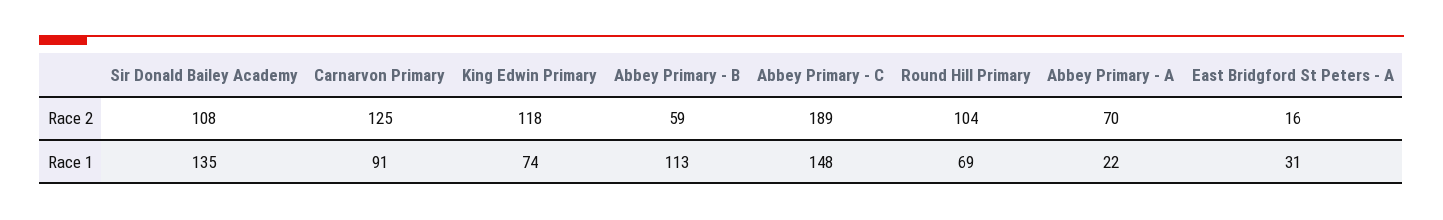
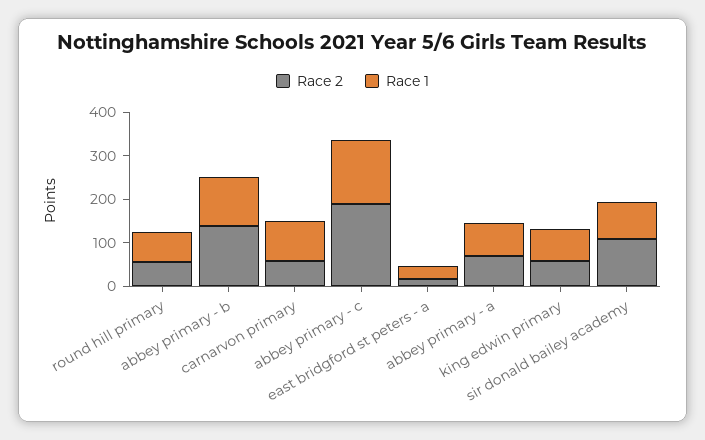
Race 2, Carnarvon Primary: 125 -> 60
Race 2, King Edwin Primary: 118 -> 60
Race 2, Abbey Primary - B: 59 -> 140
Race 2, Round Hill Primary: 104 -> 60
Race 1, Sir Donald Bailey Academy: 135 -> 80
Race 1, Abbey Primary - A: 22 -> 80

